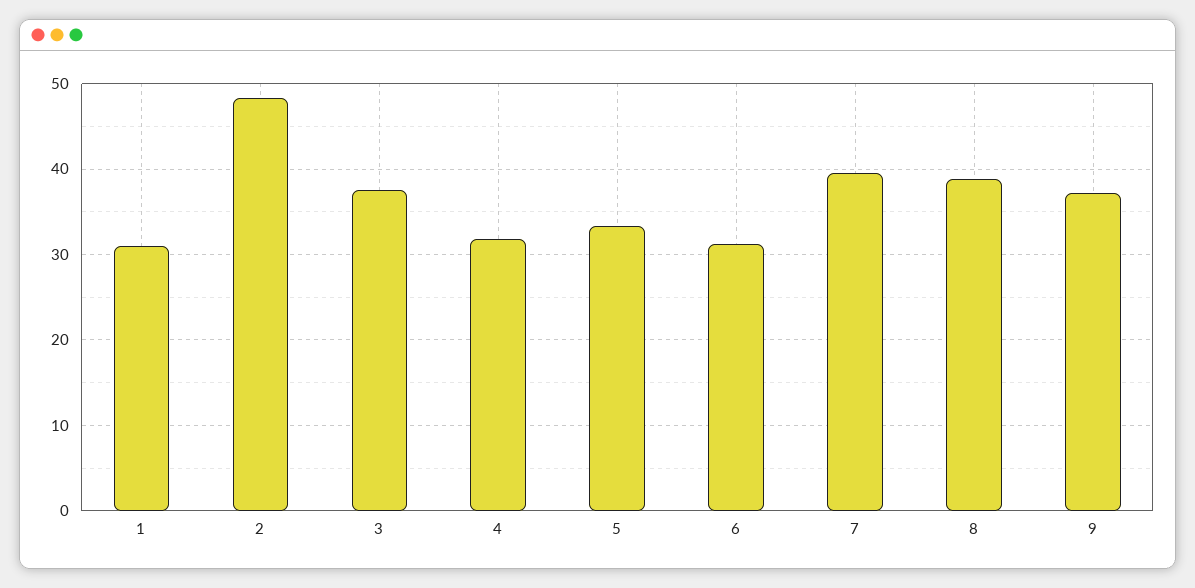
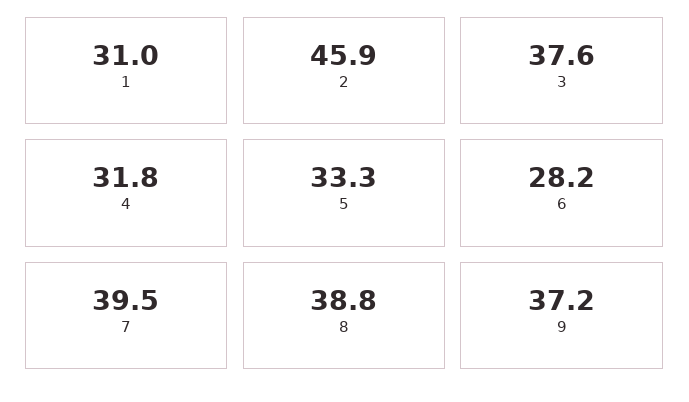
2: 48 -> 45.9
6: 31 -> 28.2

